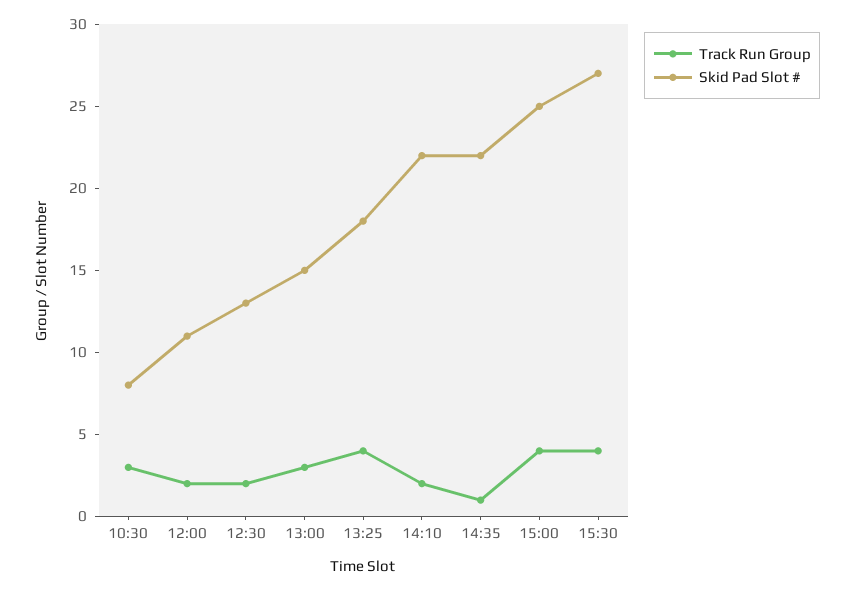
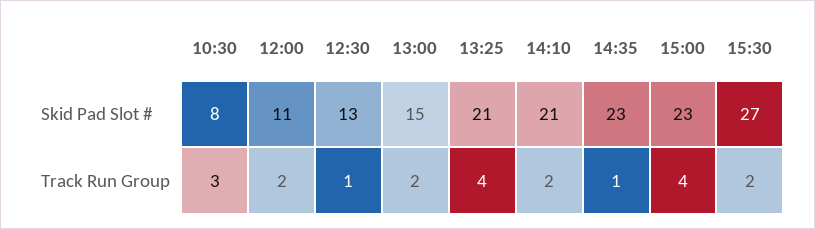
Track Run Group, 12:30: 2 -> 1
Track Run Group, 13:00: 3 -> 2
Skid Pad Slot #, 13:25: 18 -> 21
Skid Pad Slot #, 14:10: 22 -> 21
Skid Pad Slot #, 14:35: 22 -> 23
Skid Pad Slot #, 15:00: 25 -> 23
Track Run Group, 15:30: 4 -> 2

